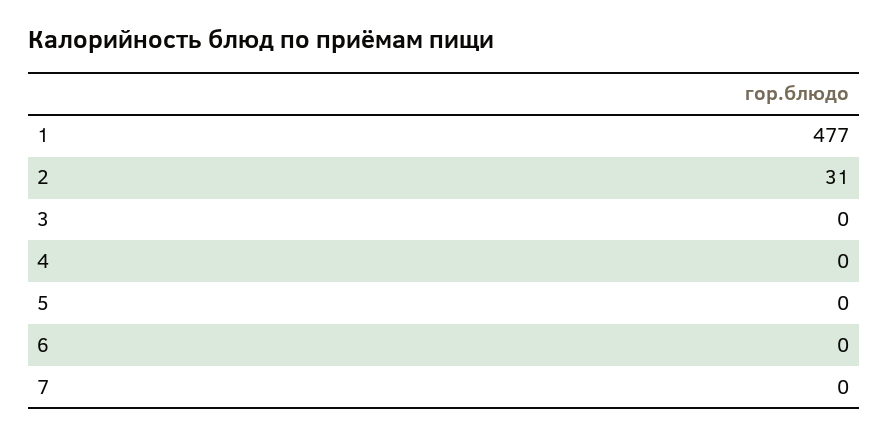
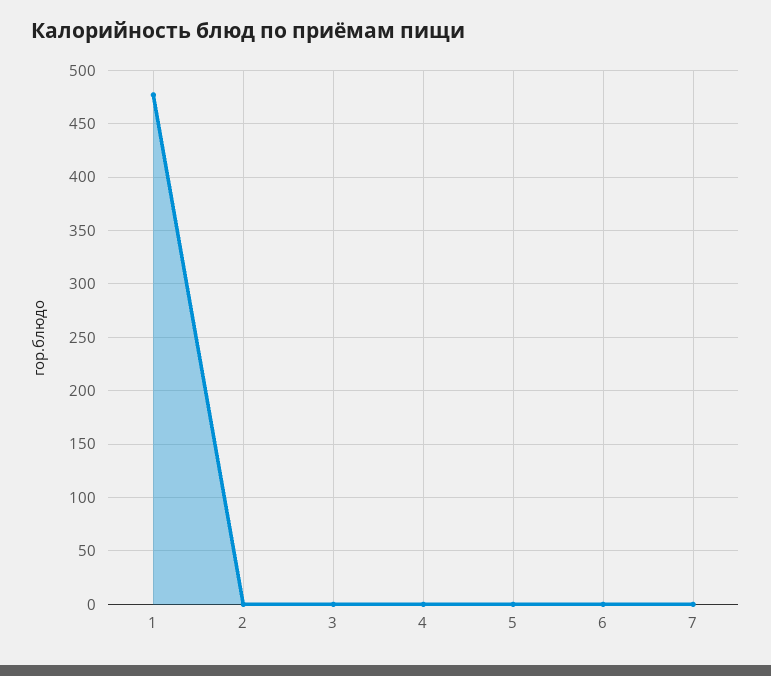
2: 31 -> 0

